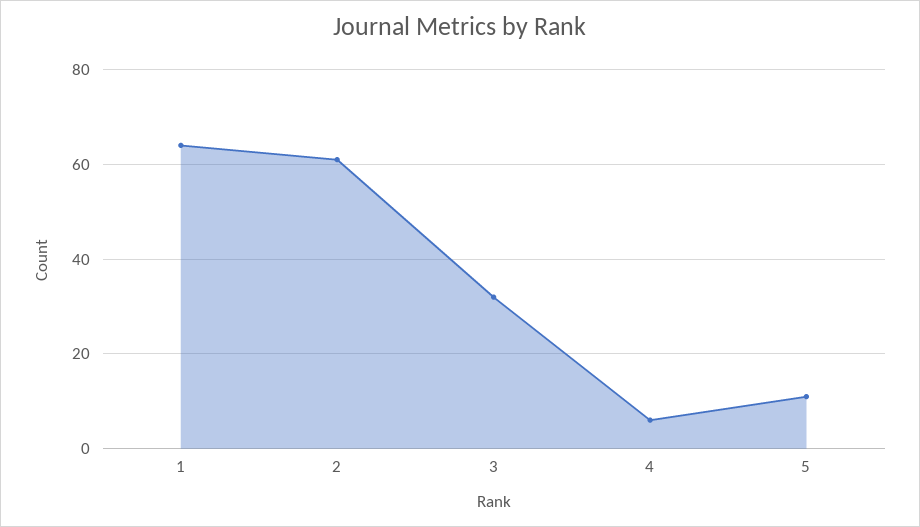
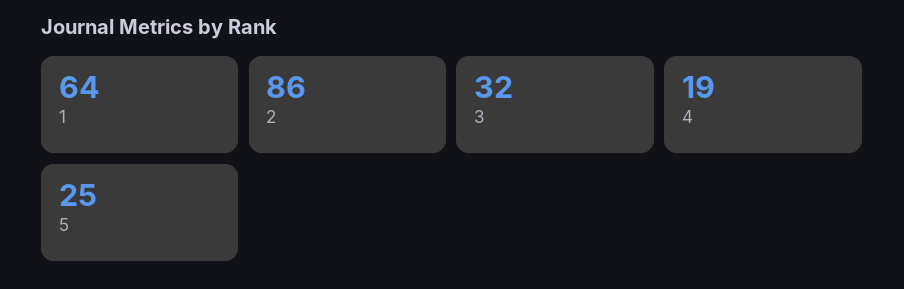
2: 60 -> 86
4: 5 -> 19
5: 10 -> 25

